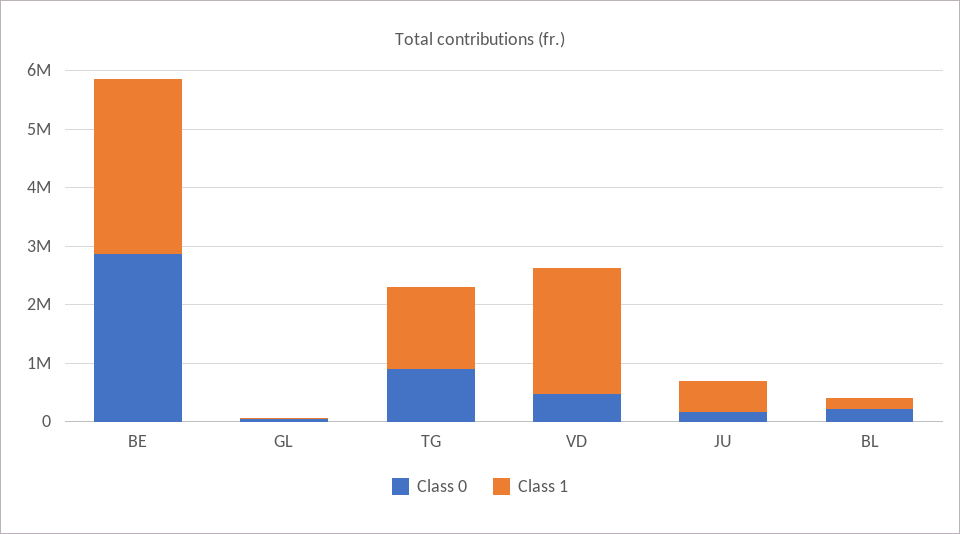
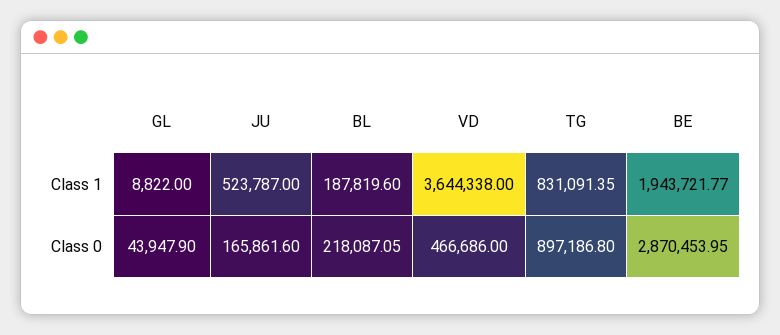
Class 1, BE: 3000000 -> 1943721.77
Class 1, TG: 1400000 -> 831091.35
Class 1, VD: 2200000 -> 3644338

